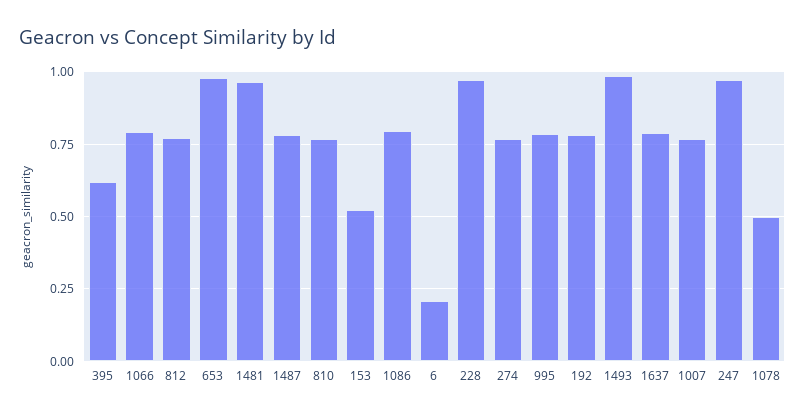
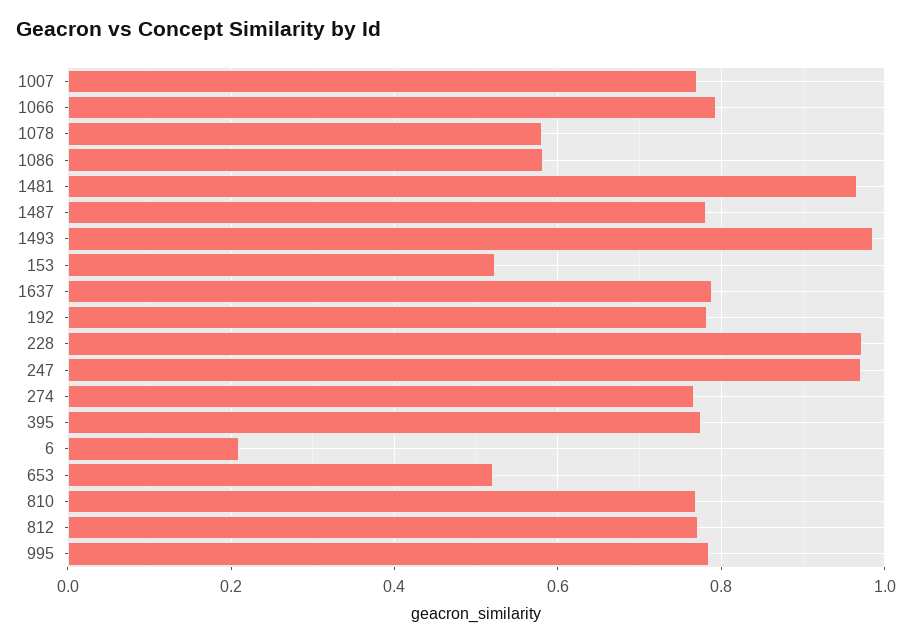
395: 0.625 -> 0.78
653: 0.975 -> 0.52
1086: 0.8 -> 0.58
1078: 0.5 -> 0.58

